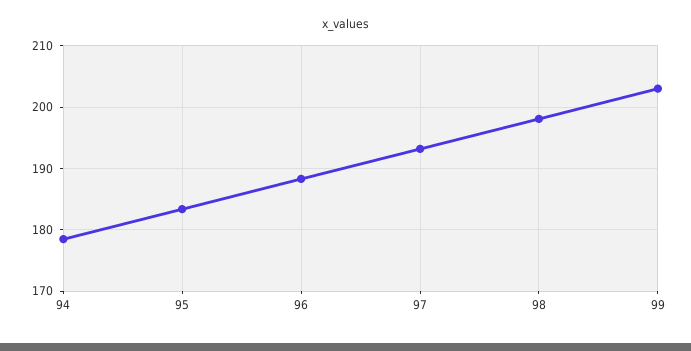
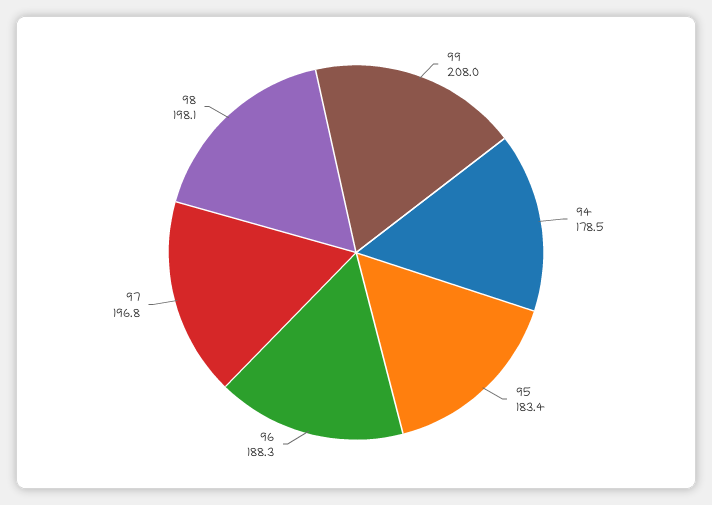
97: 193 -> 196.8
99: 203 -> 208

